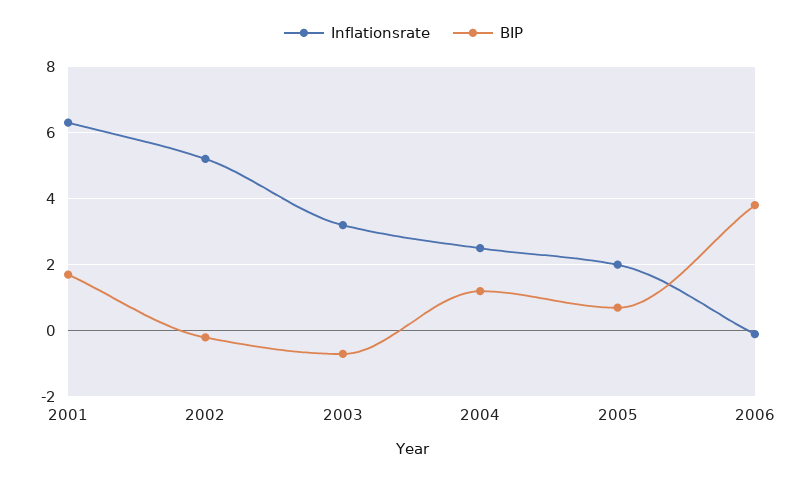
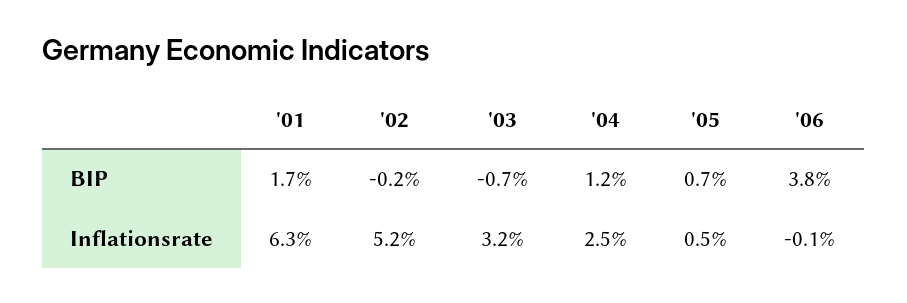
Inflationsrate, 2005: 2 -> 0.5

